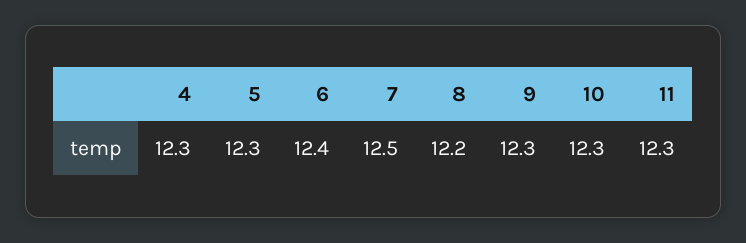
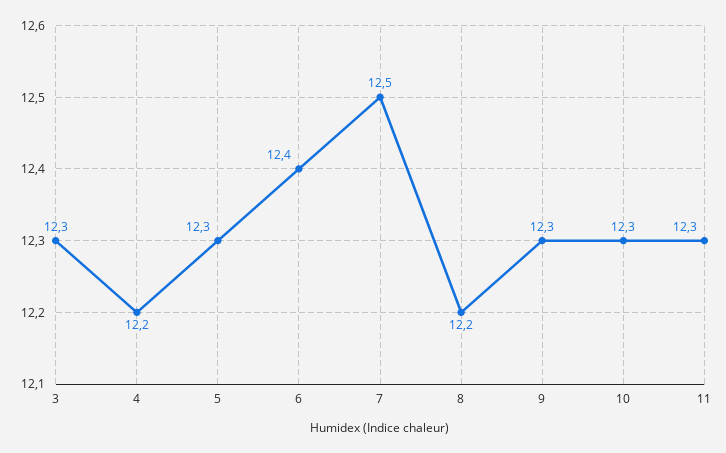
4: 12.3 -> 12.2
3: none -> 12.3

